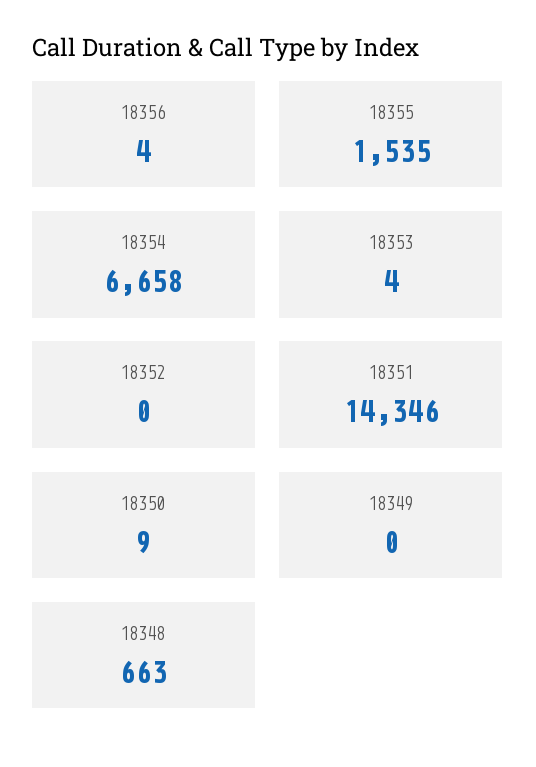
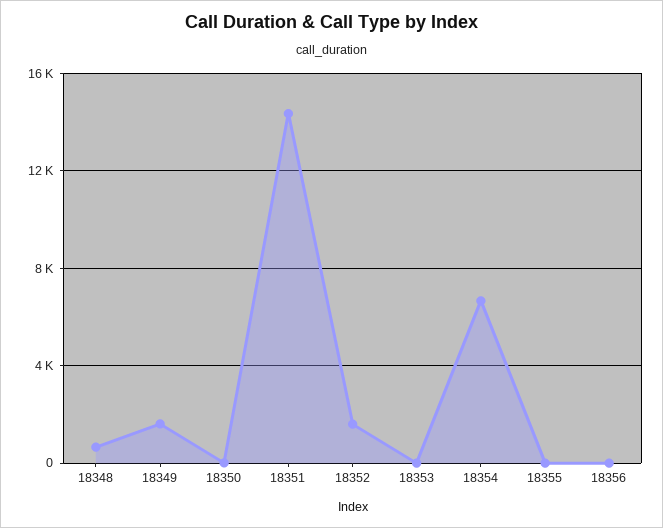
18355: 1535 -> 0
18352: 0 -> 1500
18349: 0 -> 1500

